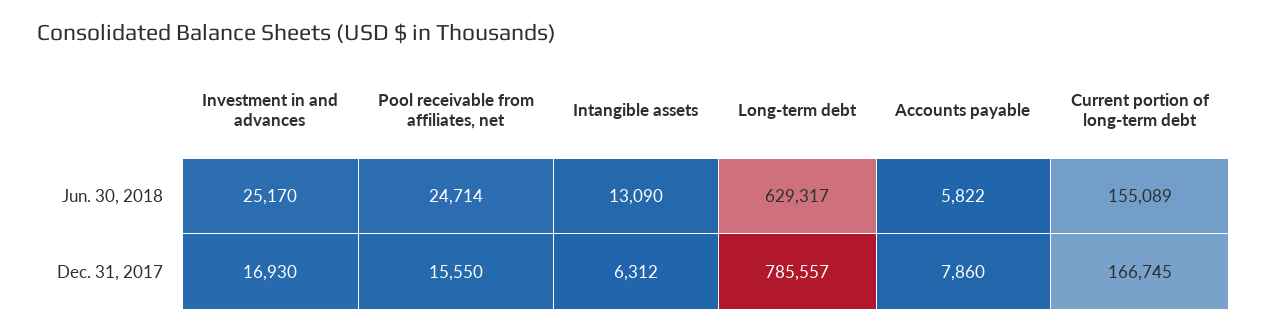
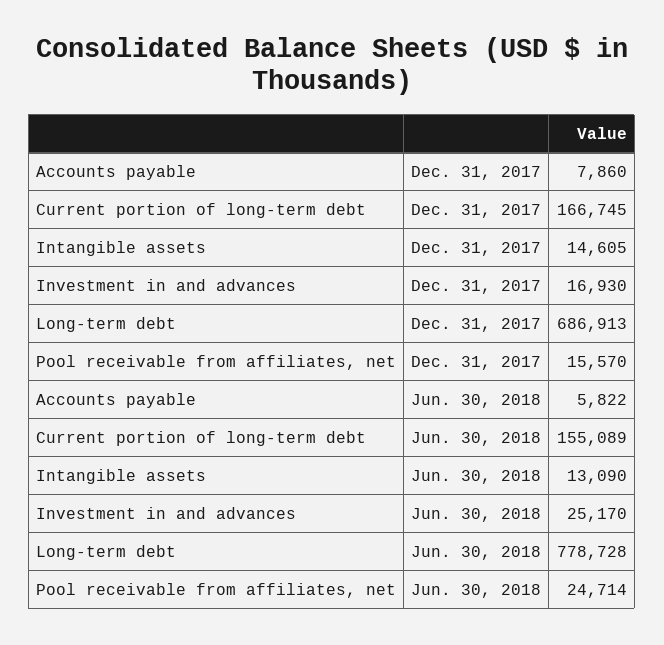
Long-term debt, Jun. 30, 2018: 629317 -> 778728
Pool receivable from affiliates, net, Dec. 31, 2017: 15550 -> 15570
Intangible assets, Dec. 31, 2017: 6312 -> 14605
Long-term debt, Dec. 31, 2017: 785557 -> 686913

